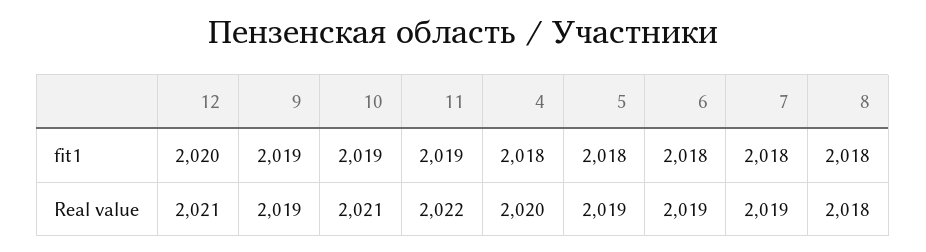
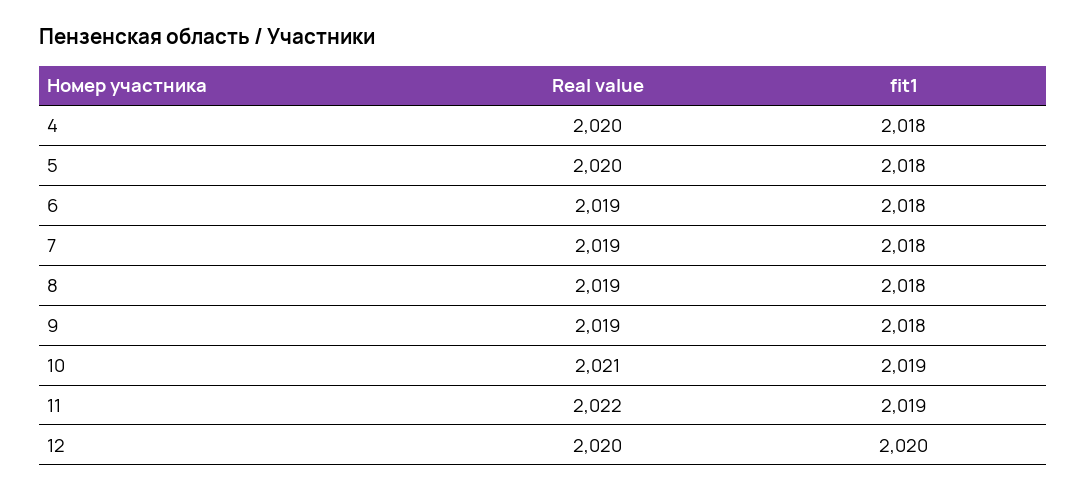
9, fit1: 2019 -> 2018
12, Real value: 2021 -> 2020
5, Real value: 2019 -> 2020
8, Real value: 2018 -> 2019

